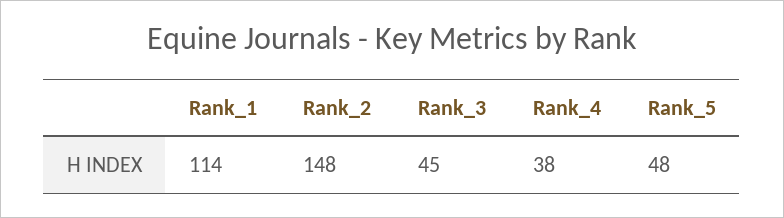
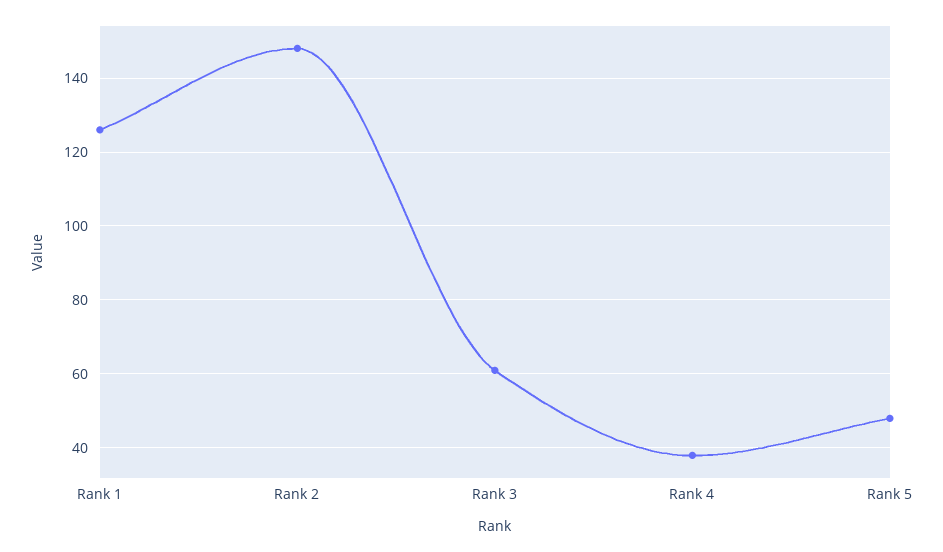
Rank_1: 114 -> 125
Rank_3: 45 -> 60

